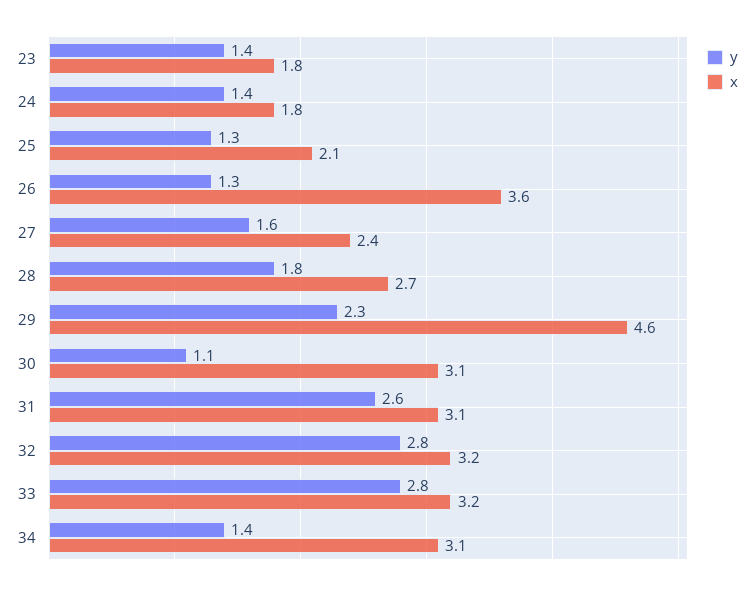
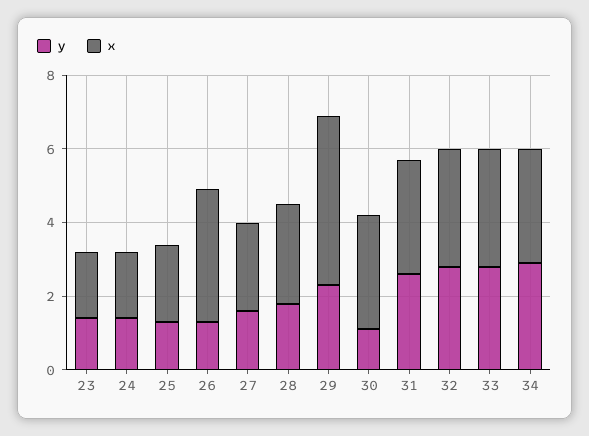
y, 34: 1.4 -> 3

